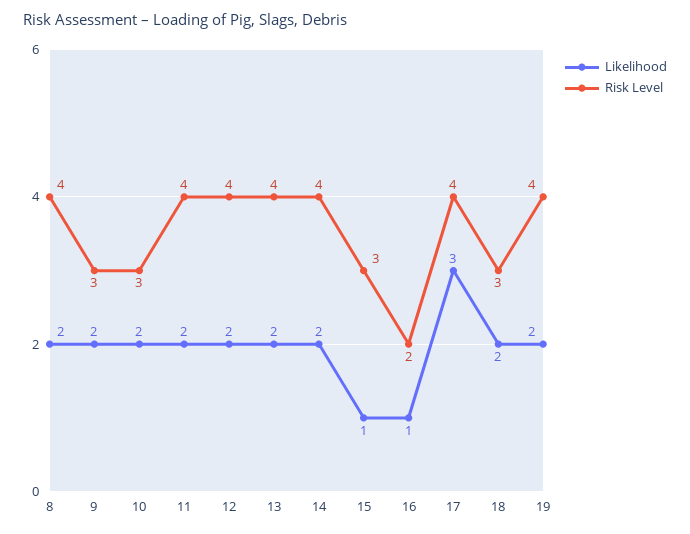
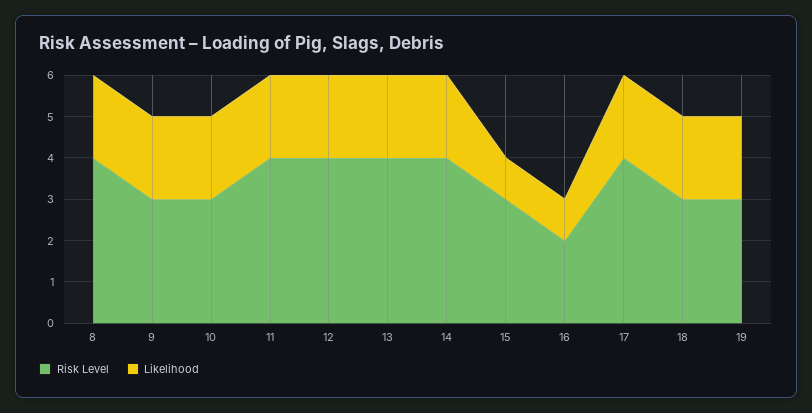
Likelihood, 17: 3 -> 2
Risk Level, 19: 4 -> 3

